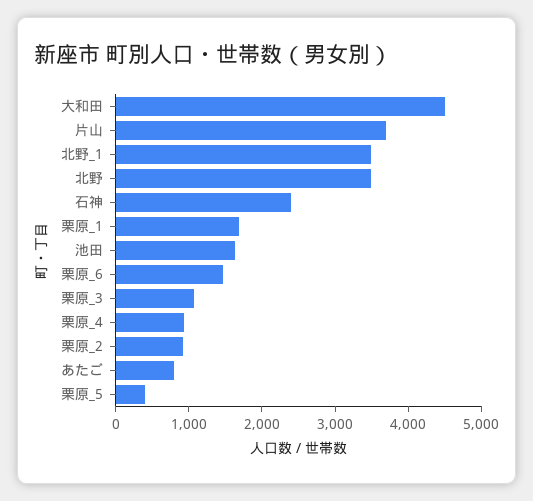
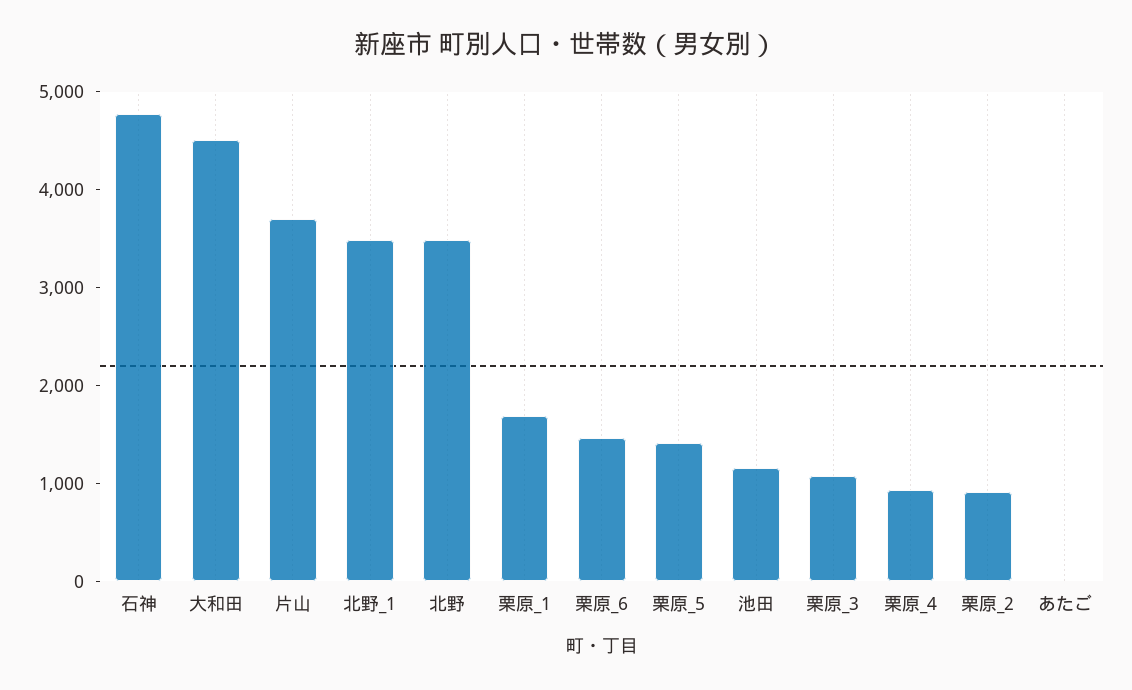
石神: 2400 -> 4800
池田: 1600 -> 1200
あたご: 800 -> 0
栗原_5: 400 -> 1400

